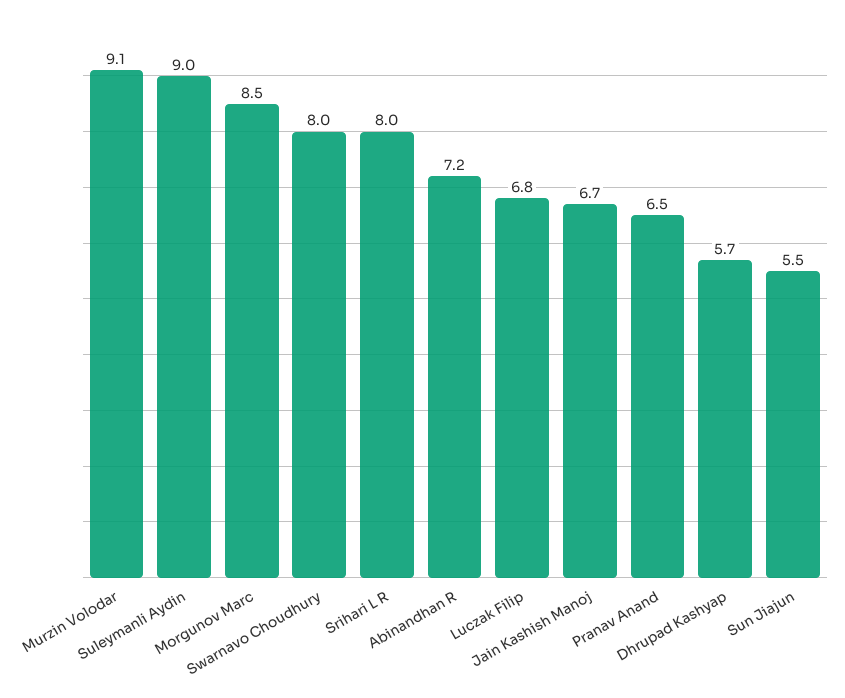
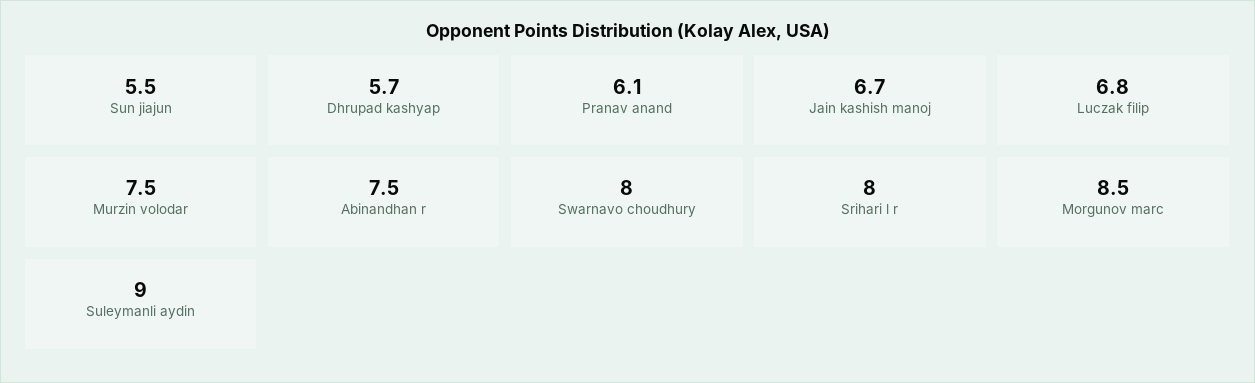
Murzin Volodar: 9.1 -> 7.5
Abinandhan R: 7.2 -> 7.5
Pranav Anand: 6.5 -> 6.1

